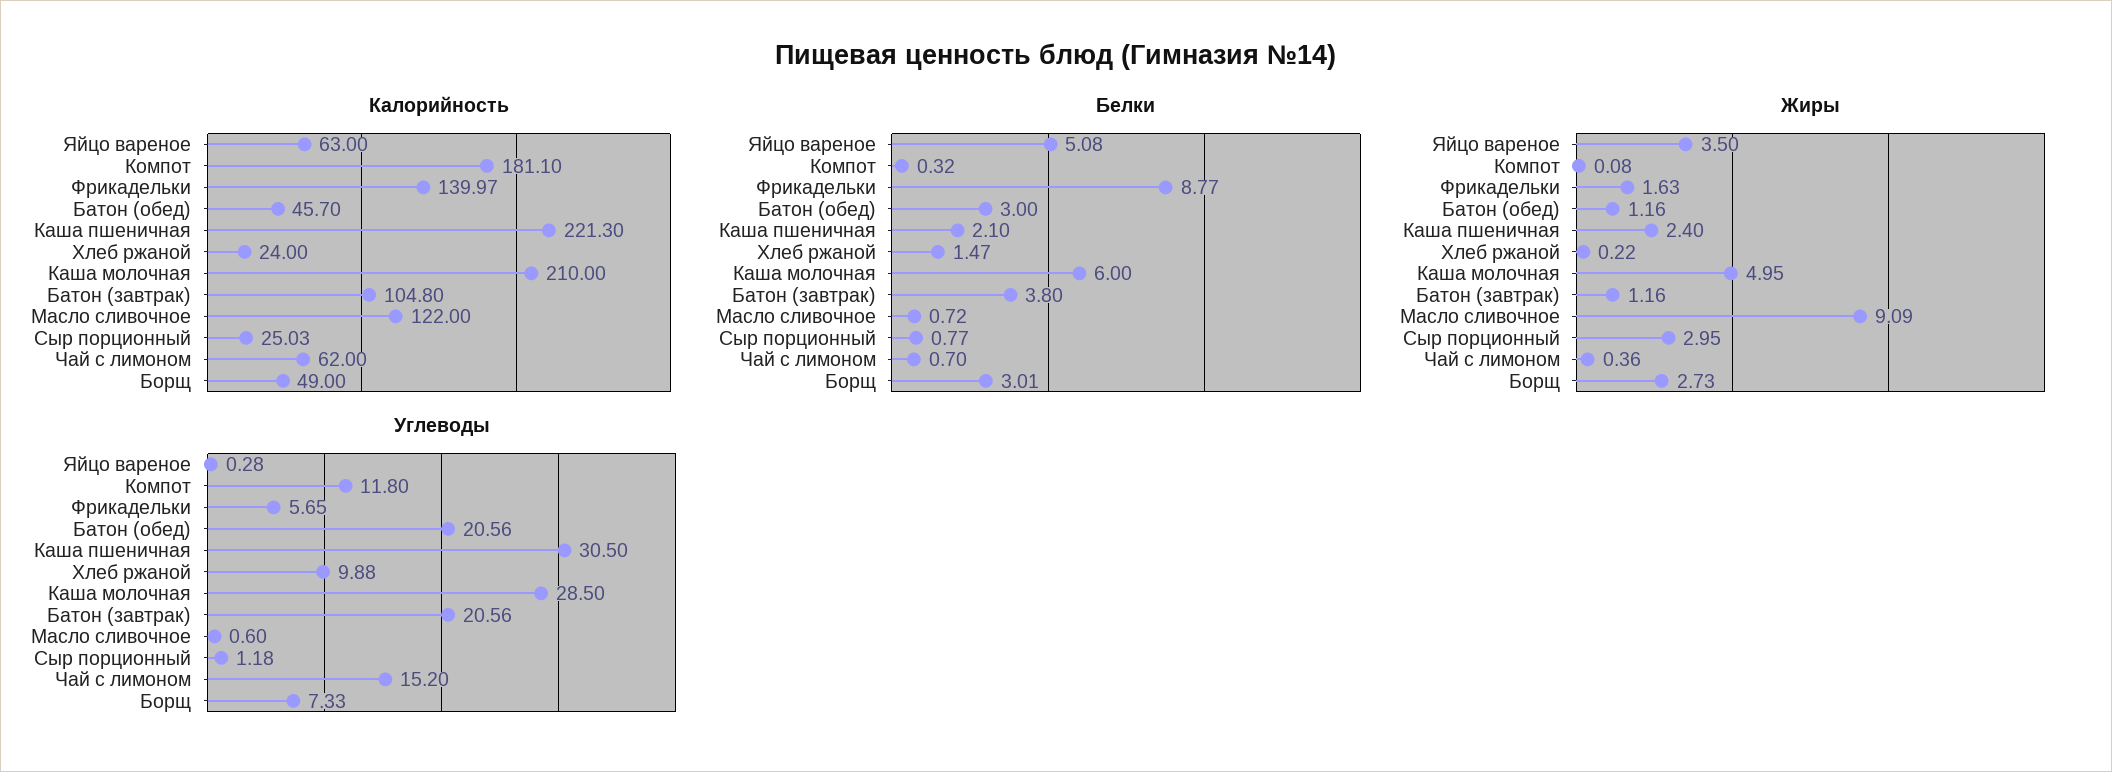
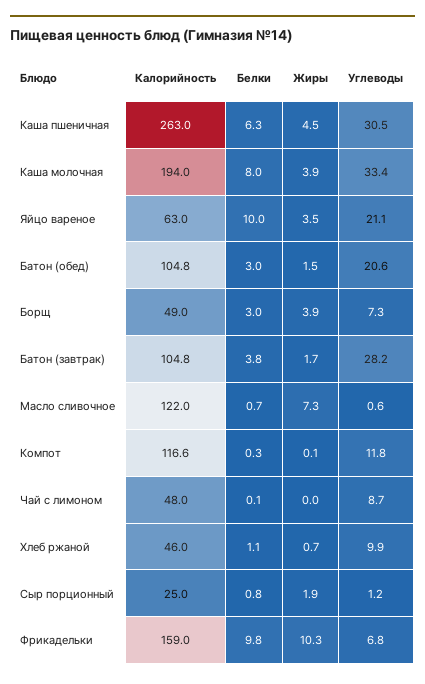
Калорийность, Компот: 181.1 -> 116.6
Калорийность, Фрикадельки: 139.97 -> 159
Калорийность, Батон (обед): 45.7 -> 104.8
Калорийность, Каша пшеничная: 221.3 -> 263
Калорийность, Хлеб ржаной: 24 -> 46
Калорийность, Каша молочная: 210 -> 194
Калорийность, Чай с лимоном: 62 -> 48
Белки, Яйцо вареное: 5.08 -> 10
Белки, Фрикадельки: 8.77 -> 9.8
Белки, Каша пшеничная: 2.1 -> 6.3
Белки, Хлеб ржаной: 1.47 -> 1.1
Белки, Каша молочная: 6 -> 8
Белки, Чай с лимоном: 0.7 -> 0.1
Жиры, Фрикадельки: 1.63 -> 10.3
Жиры, Батон (обед): 1.16 -> 1.5
Жиры, Каша пшеничная: 2.4 -> 4.5
Жиры, Хлеб ржаной: 0.22 -> 0.7
Жиры, Каша молочная: 4.95 -> 3.9
Жиры, Батон (завтрак): 1.16 -> 1.7
Жиры, Масло сливочное: 9.09 -> 7.3
Жиры, Сыр порционный: 2.95 -> 1.9
Жиры, Чай с лимоном: 0.36 -> 0
Жиры, Борщ: 2.73 -> 3.9
Углеводы, Яйцо вареное: 0.28 -> 21.1
Углеводы, Фрикадельки: 5.65 -> 6.8
Углеводы, Каша молочная: 28.5 -> 33.4
Углеводы, Батон (завтрак): 20.56 -> 28.2
Углеводы, Чай с лимоном: 15.2 -> 8.7

